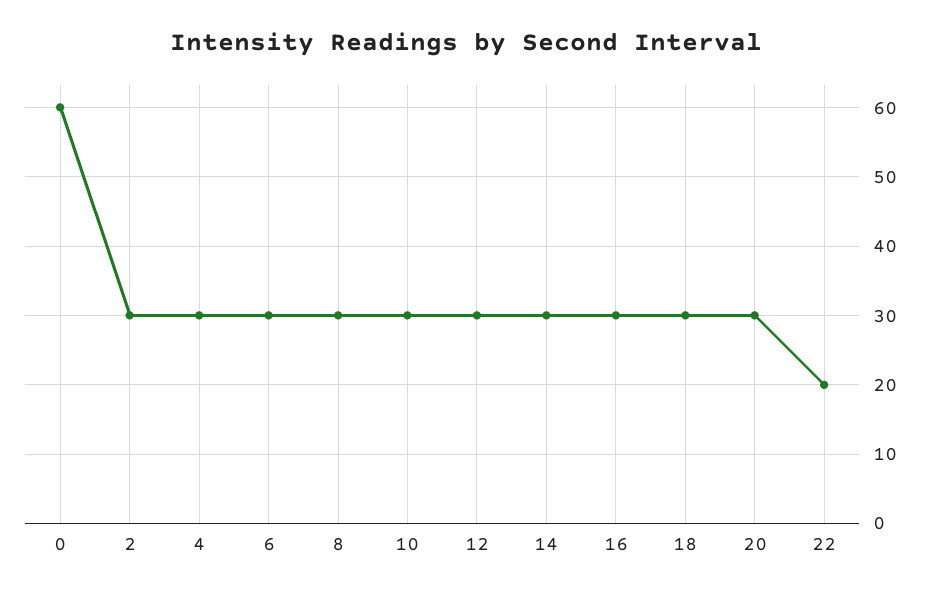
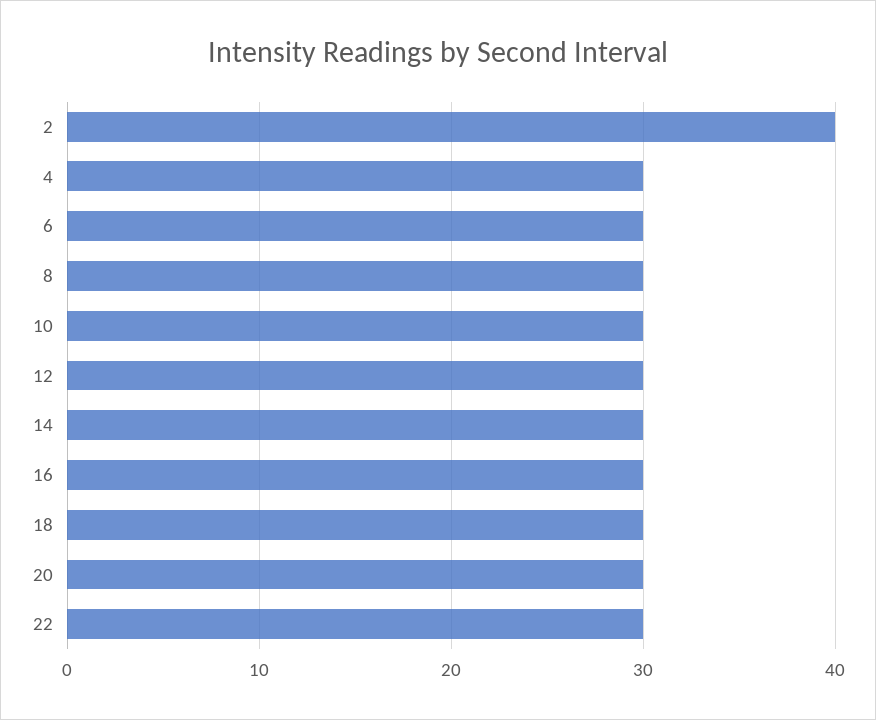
0: 60 -> none
2: 30 -> 40
22: 20 -> 30

